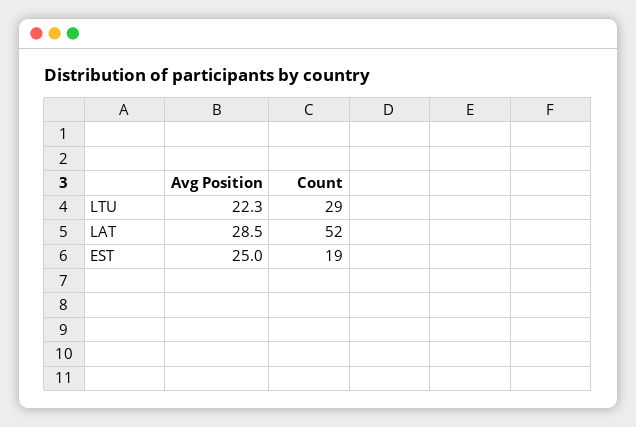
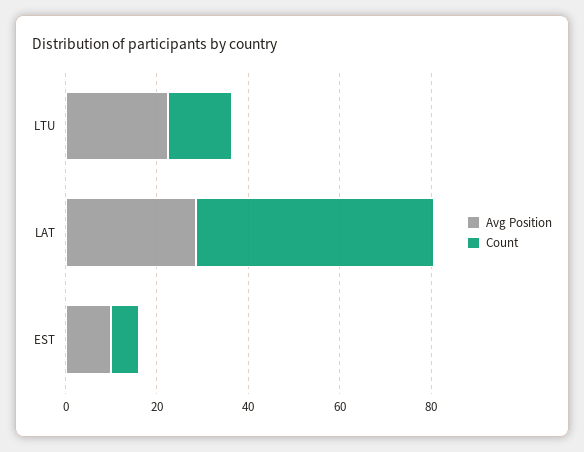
Count, LTU: 29 -> 15
Avg Position, EST: 25 -> 10
Count, EST: 19 -> 5

